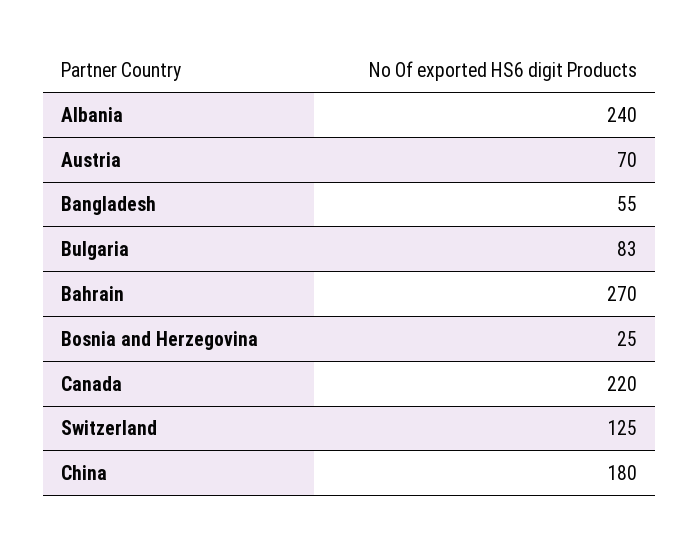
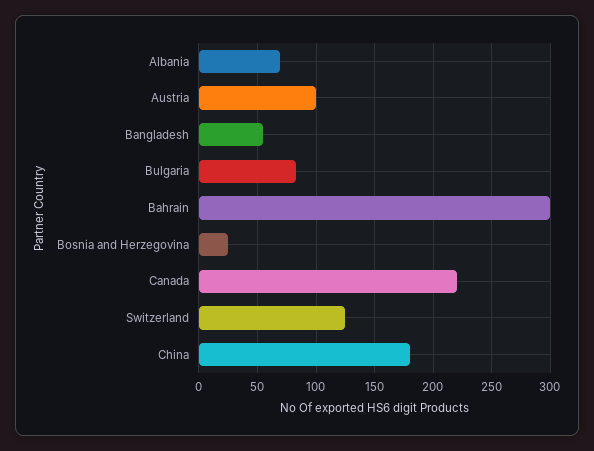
Albania: 240 -> 70
Austria: 70 -> 100
Bahrain: 270 -> 300

